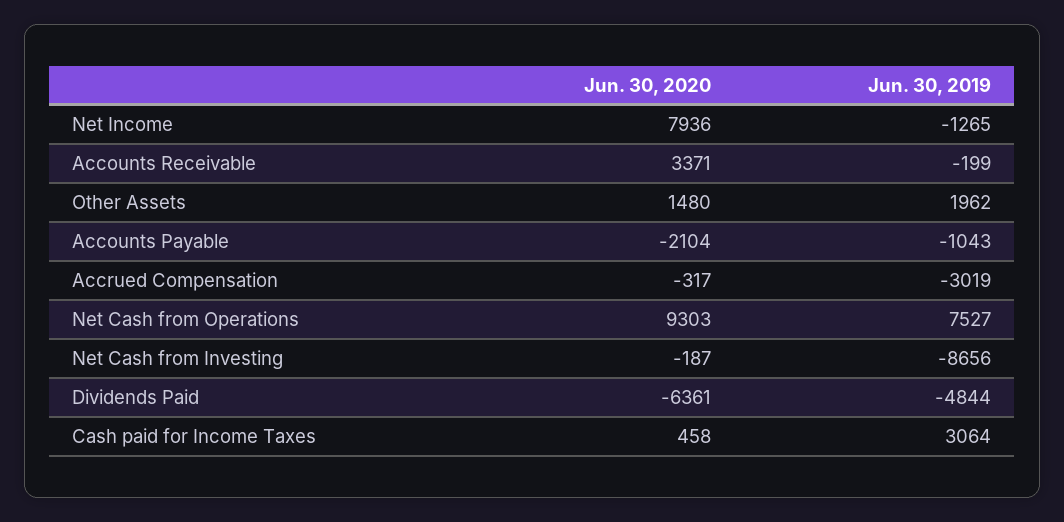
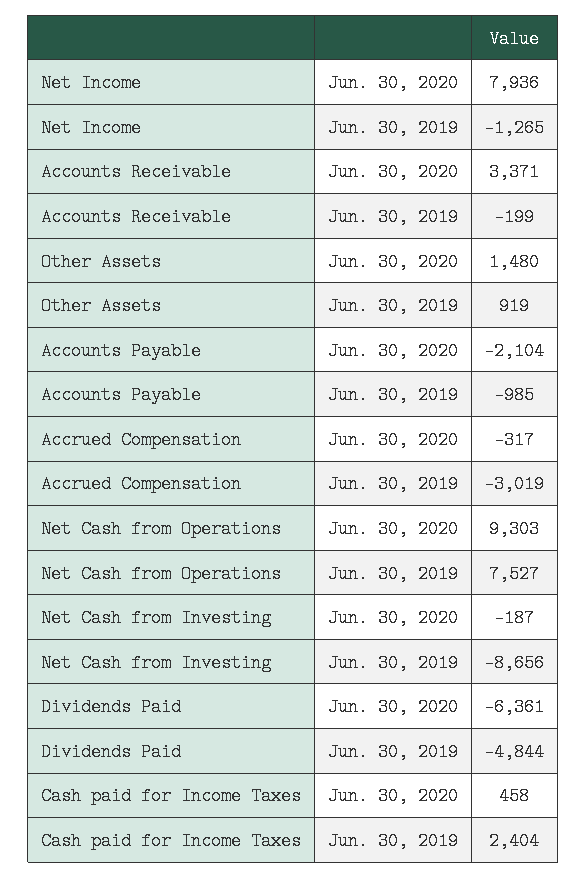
Jun. 30, 2019, Other Assets: 1962 -> 919
Jun. 30, 2019, Accounts Payable: -1043 -> -985
Jun. 30, 2019, Cash paid for Income Taxes: 3064 -> 2404

